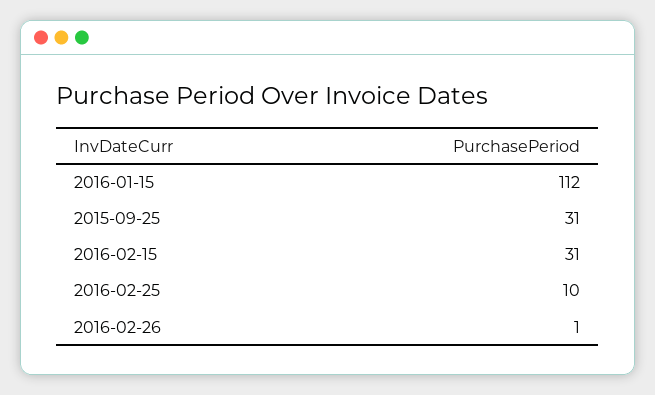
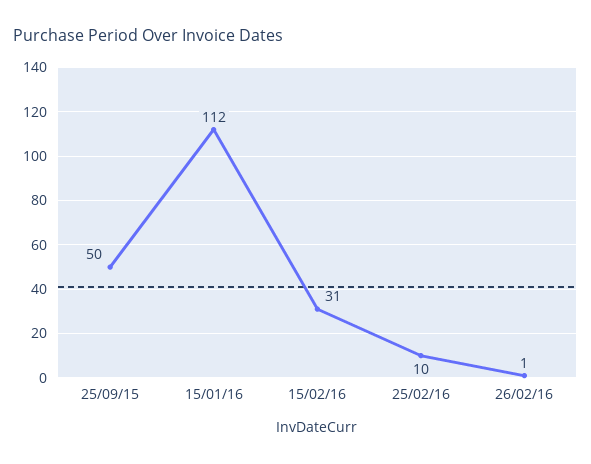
2015-09-25: 31 -> 50

